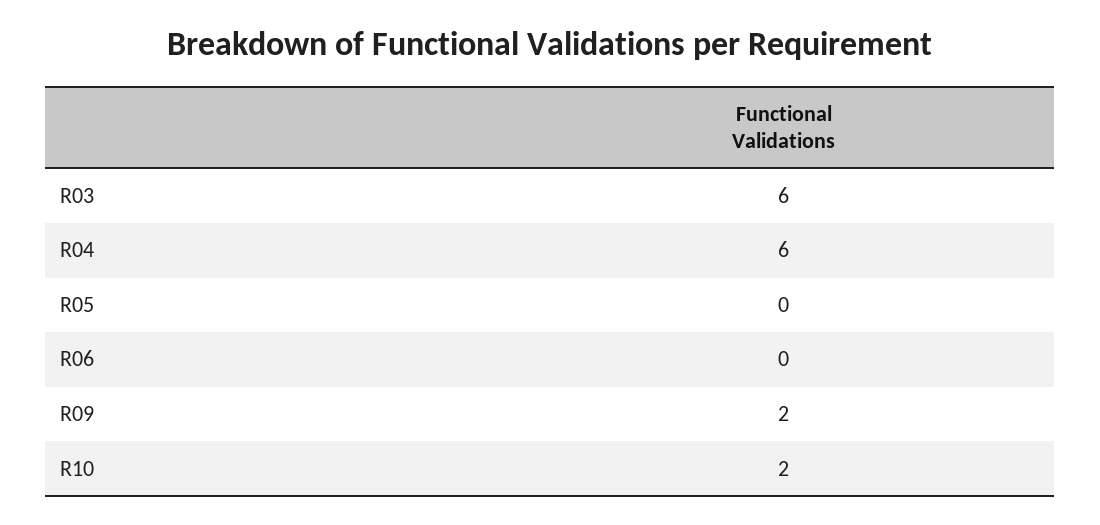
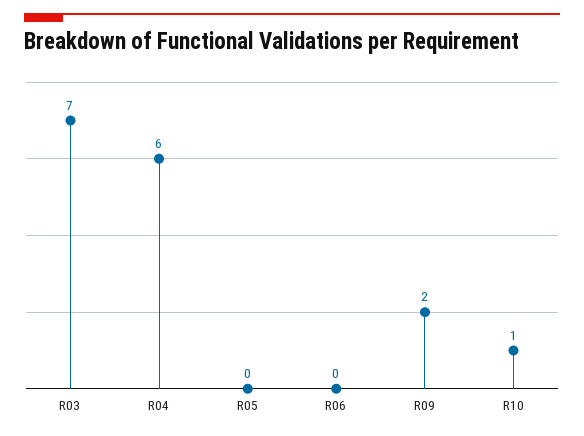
R03: 6 -> 7
R10: 2 -> 1

